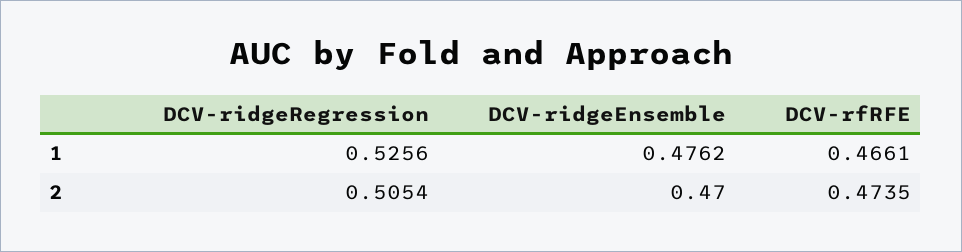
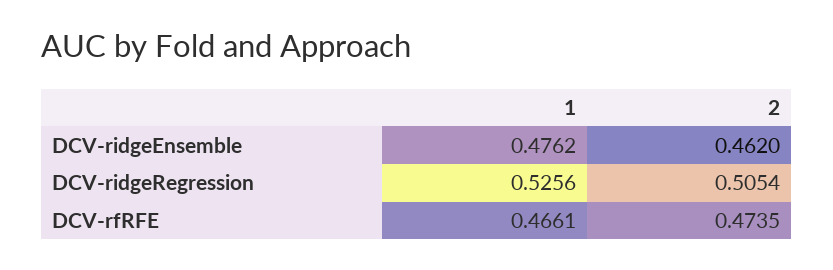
DCV-ridgeEnsemble, 2: 0.47 -> 0.462

